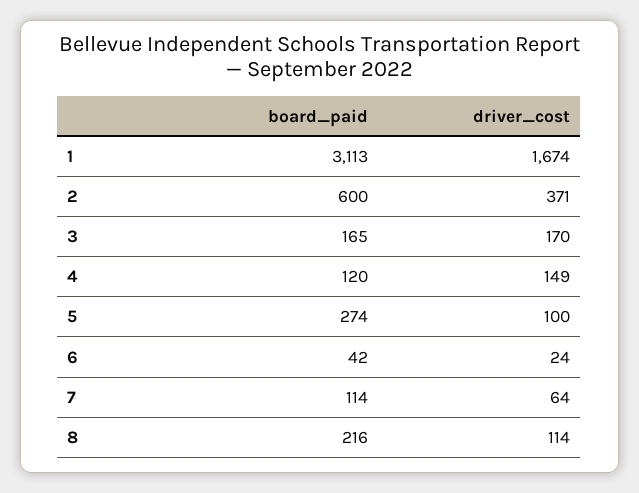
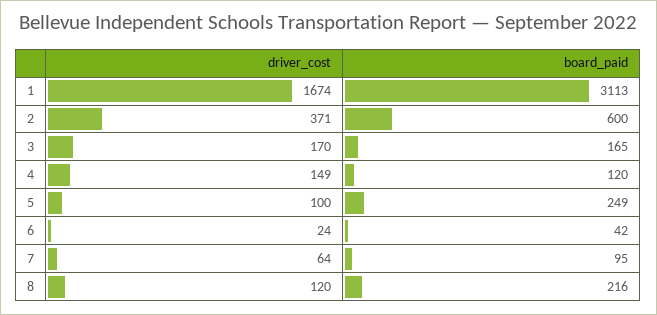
board_paid, 5: 274 -> 249
board_paid, 7: 114 -> 95
driver_cost, 8: 114 -> 120

